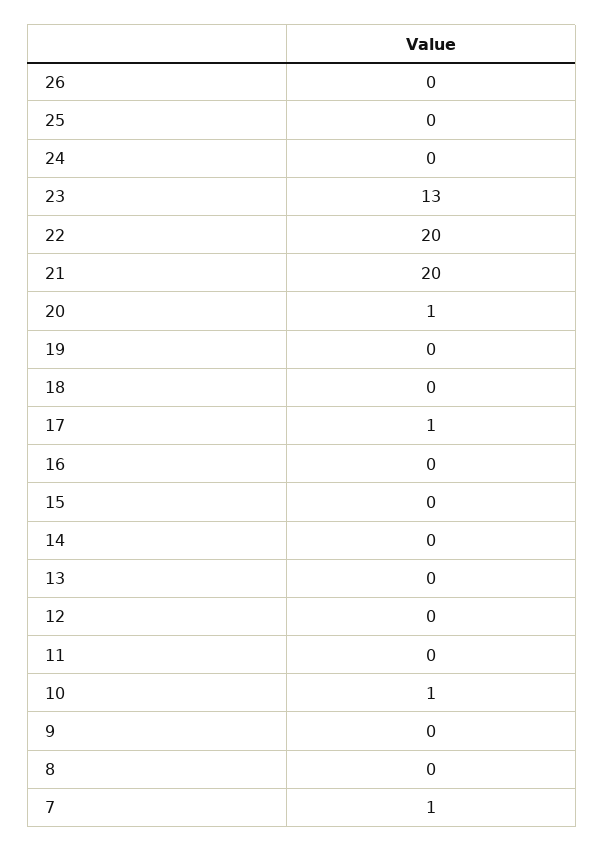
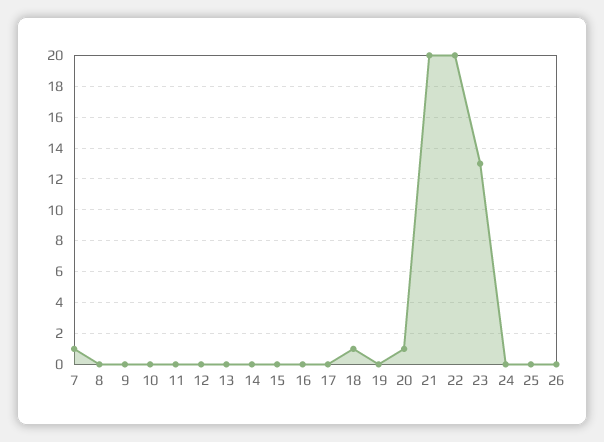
18: 0 -> 1
17: 1 -> 0
10: 1 -> 0

